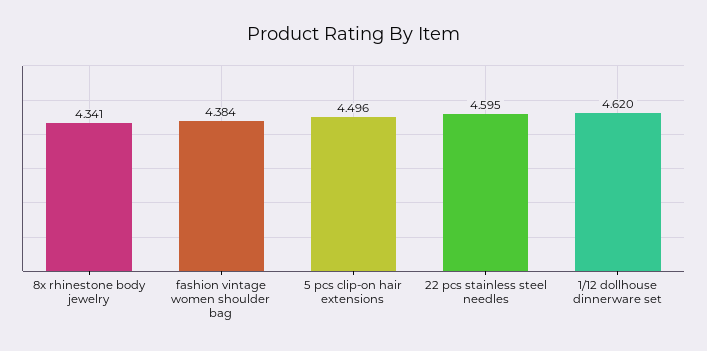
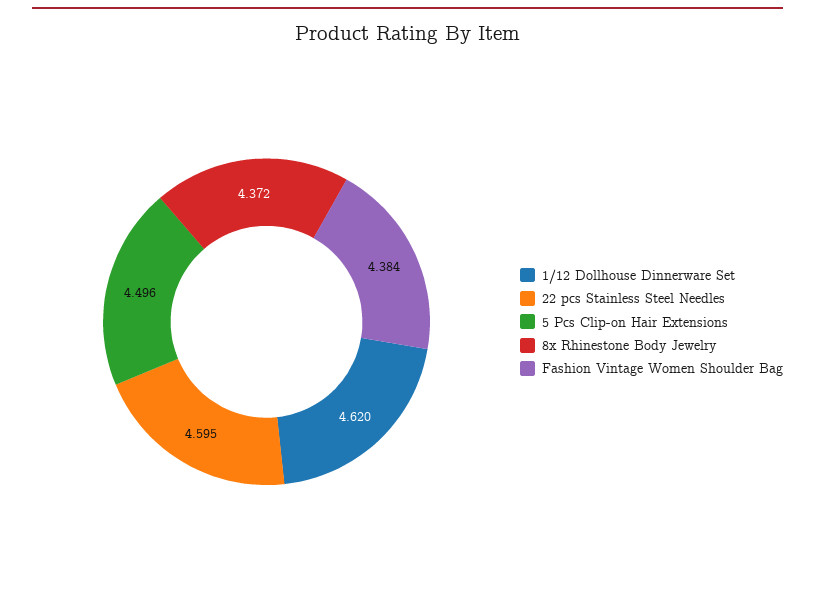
8x rhinestone body jewelry: 4.341 -> 4.372

